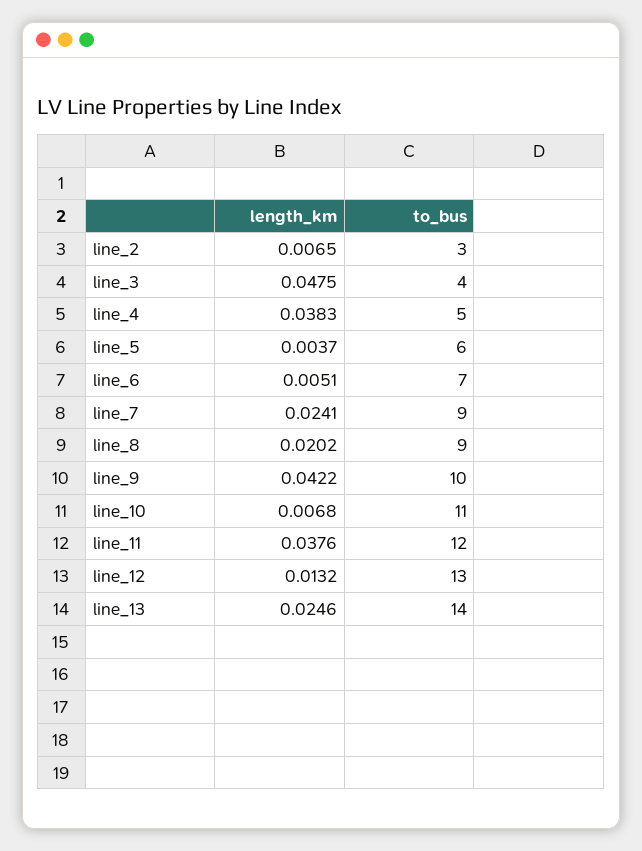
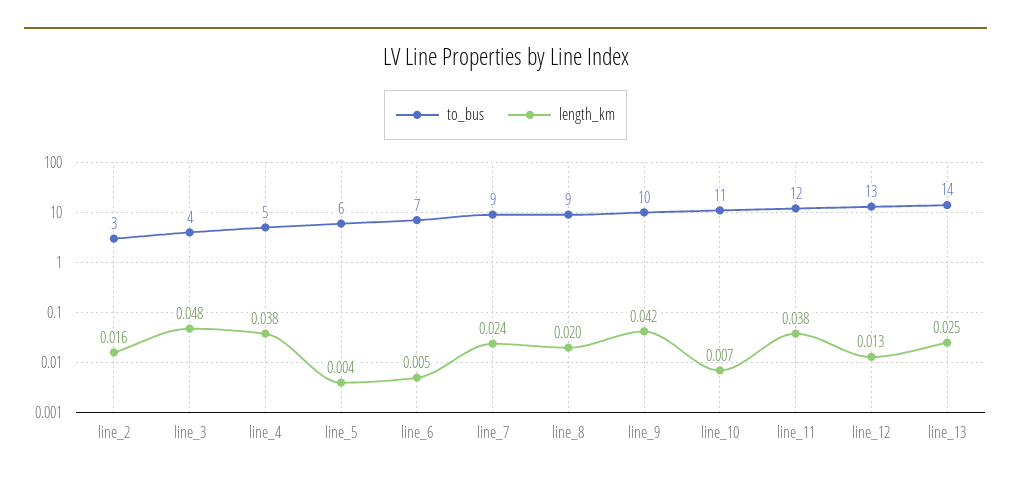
length_km, line_2: 0.0065 -> 0.016

